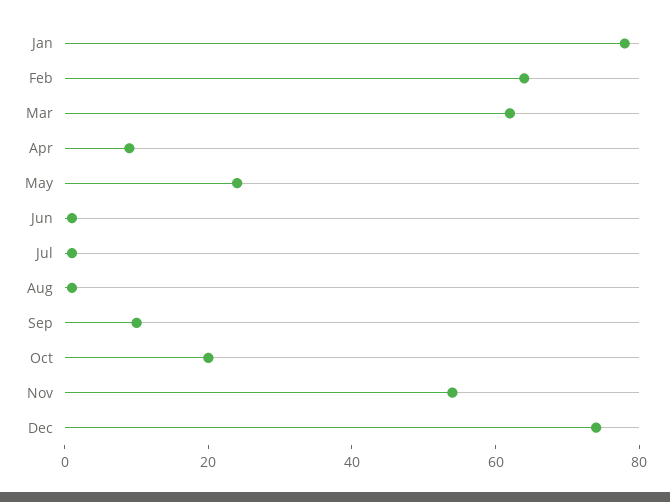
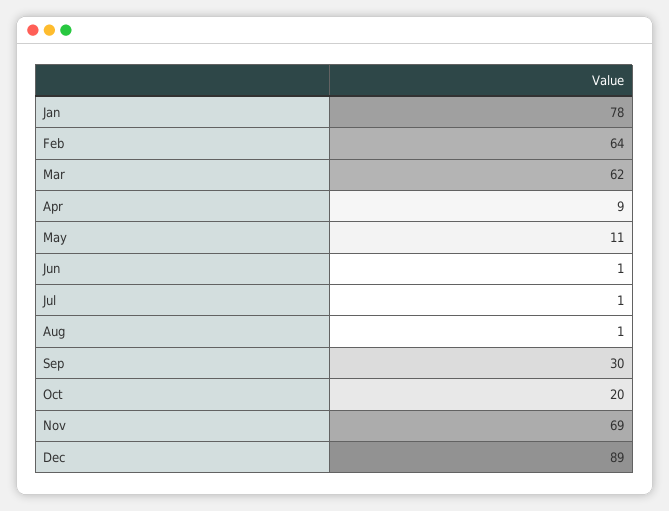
May: 25 -> 11
Sep: 10 -> 30
Nov: 55 -> 69
Dec: 75 -> 89

